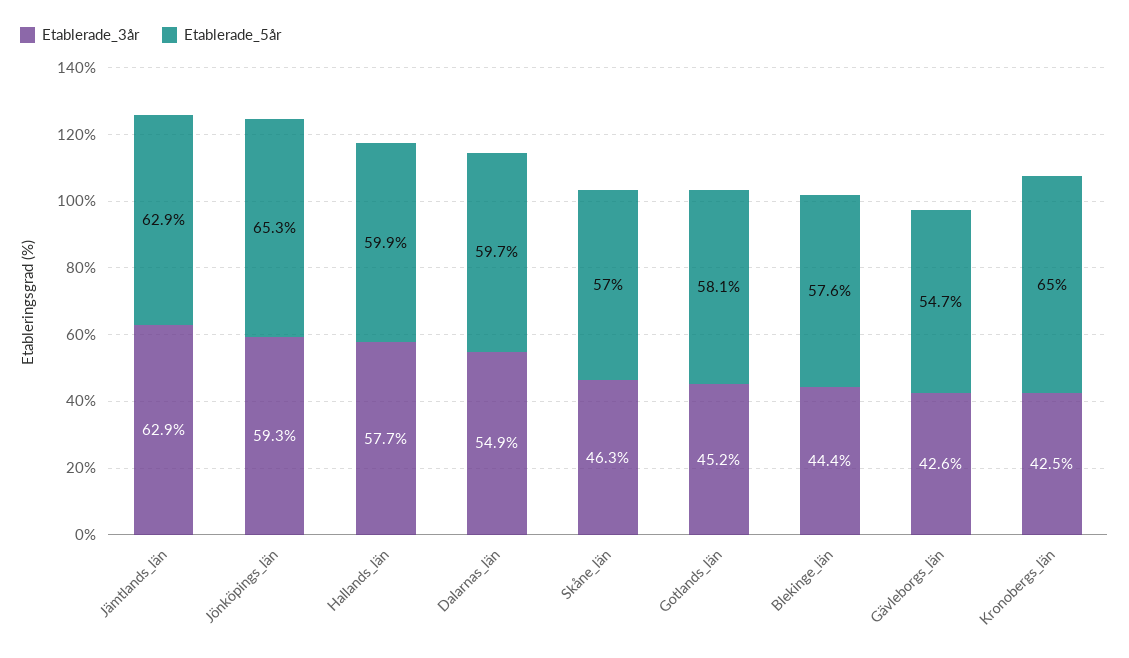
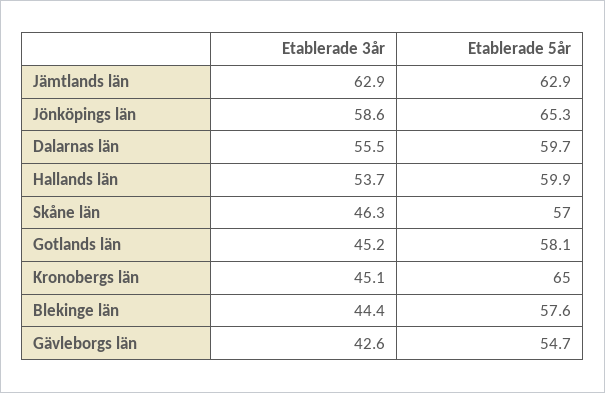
Etablerade_3år, Jönköpings_län: 59.3 -> 58.6
Etablerade_3år, Hallands_län: 57.7 -> 53.7
Etablerade_3år, Dalarnas_län: 54.9 -> 55.5
Etablerade_3år, Kronobergs_län: 42.5 -> 45.1

